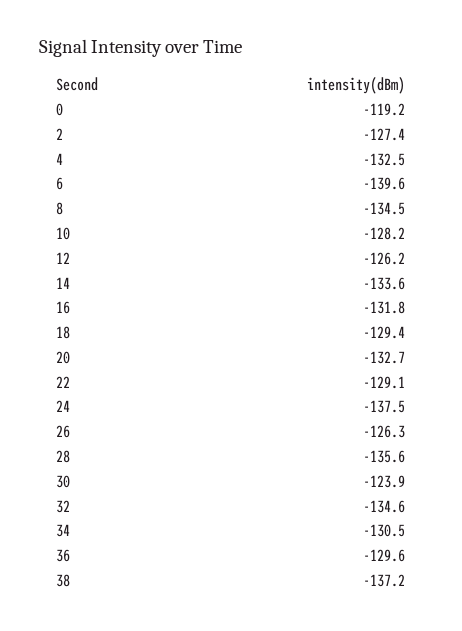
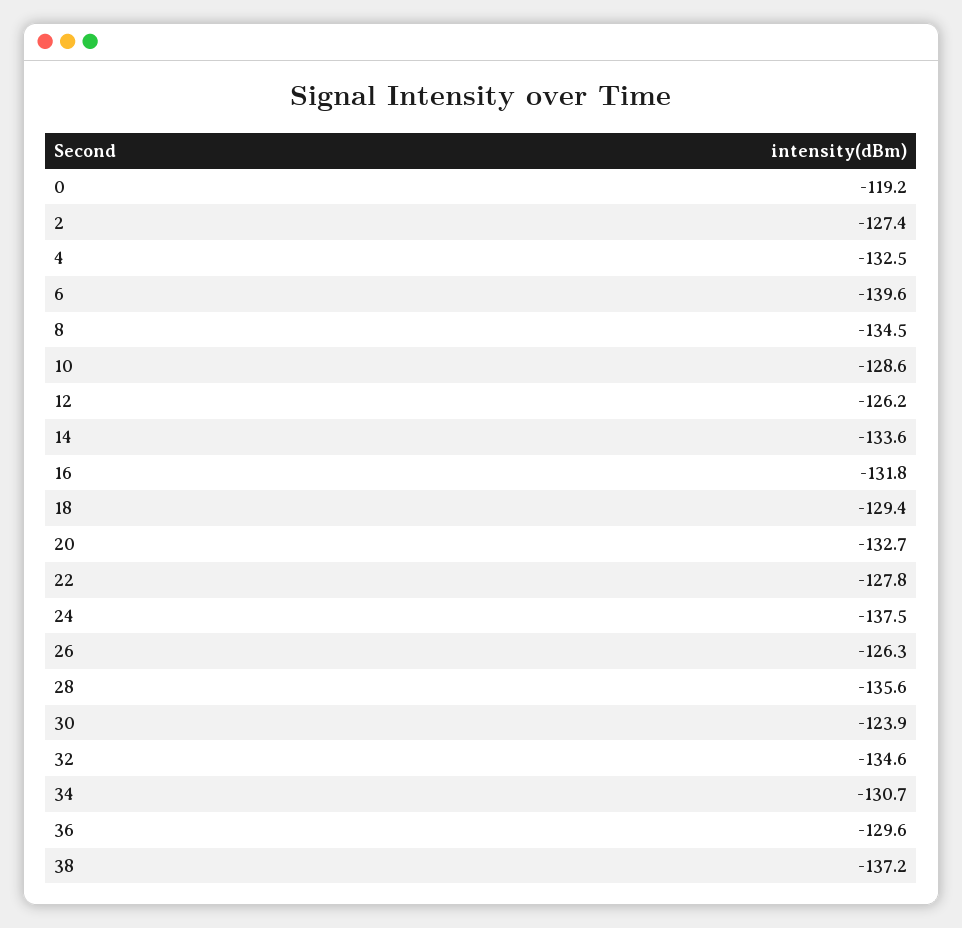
10: -128.2 -> -128.6
22: -129.1 -> -127.8
34: -130.5 -> -130.7

